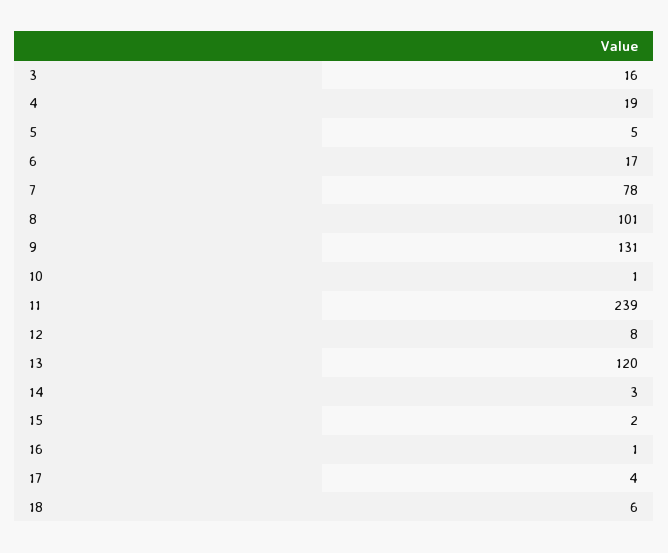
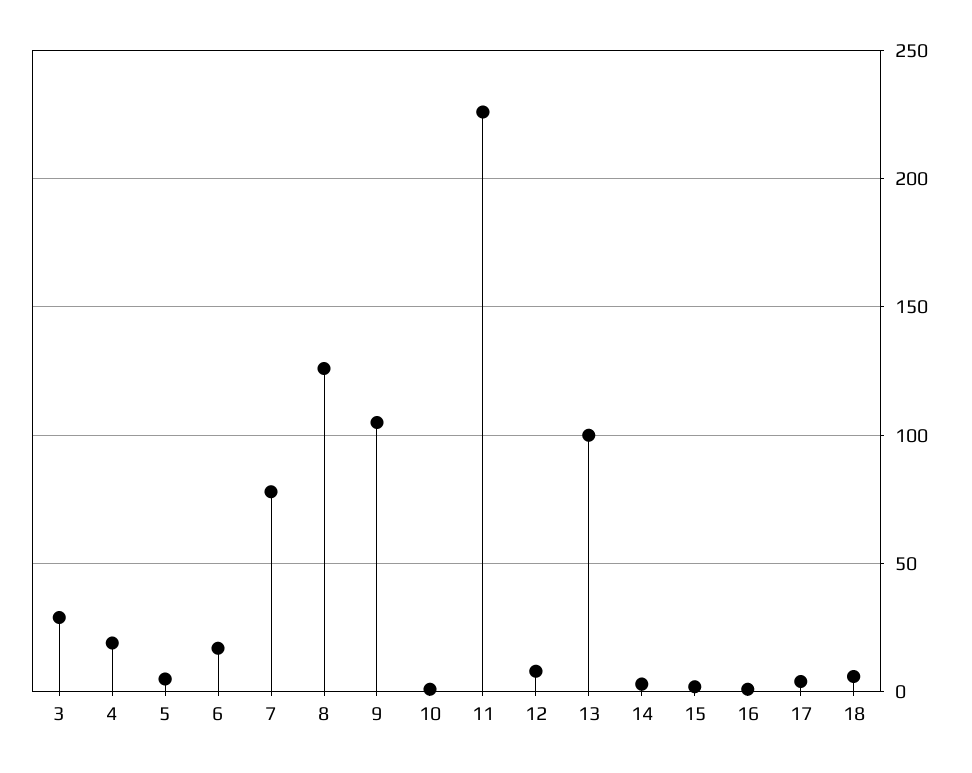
3: 16 -> 30
8: 101 -> 125
9: 131 -> 105
11: 239 -> 225
13: 120 -> 100

